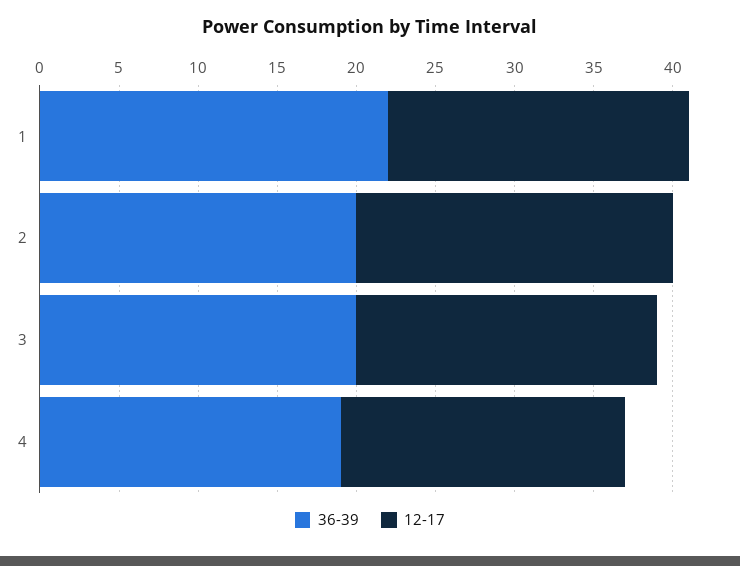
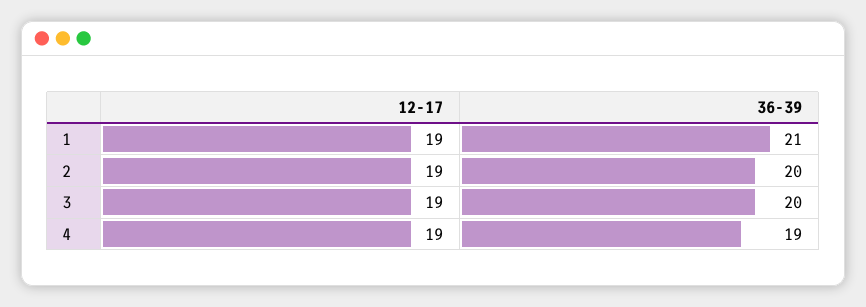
36-39, 1: 22 -> 21
12-17, 2: 20 -> 19
12-17, 4: 18 -> 19

